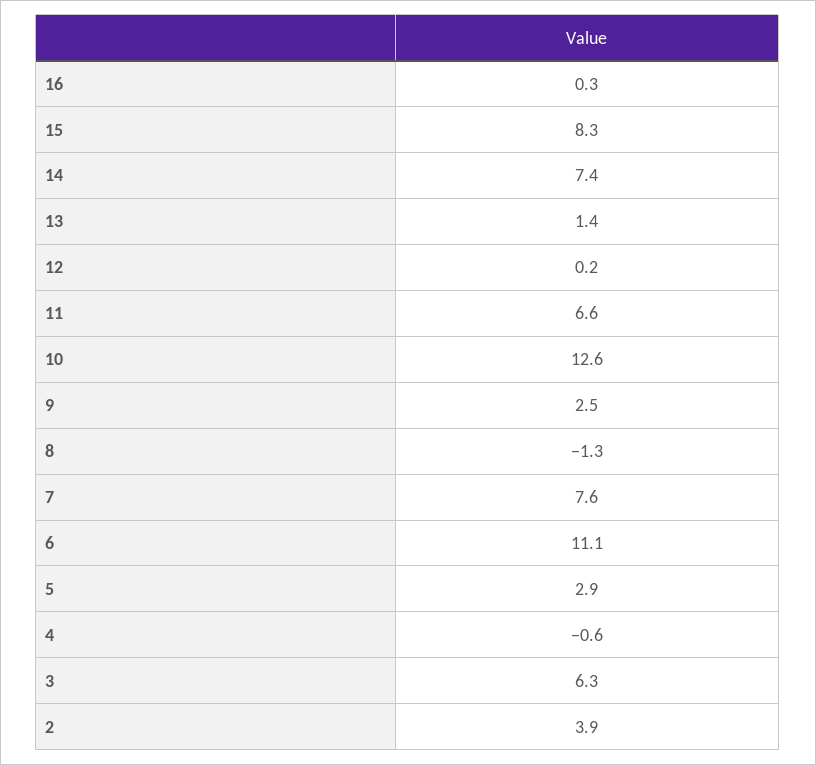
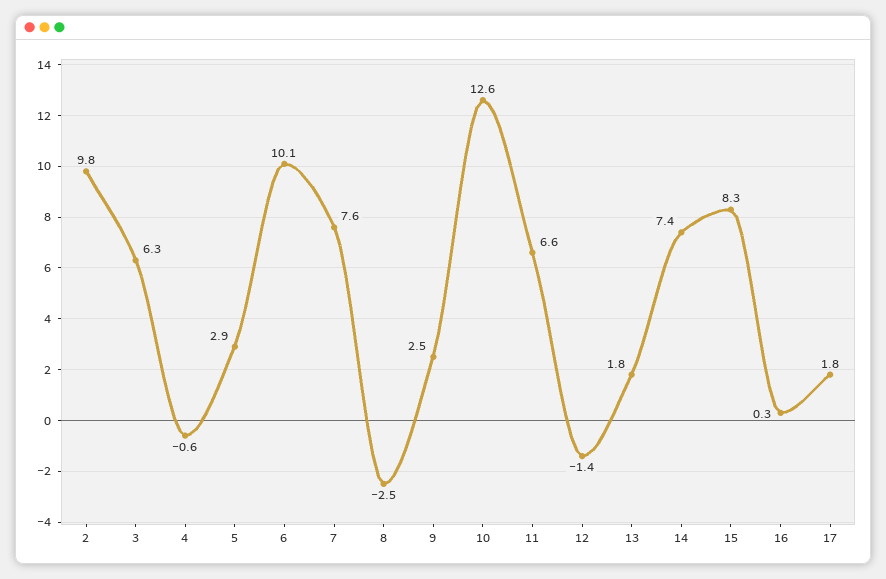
13: 1.4 -> 1.8
12: 0.2 -> -1.4
8: -1.3 -> -2.5
6: 11.1 -> 10.1
2: 3.9 -> 9.8
17: none -> 1.8

